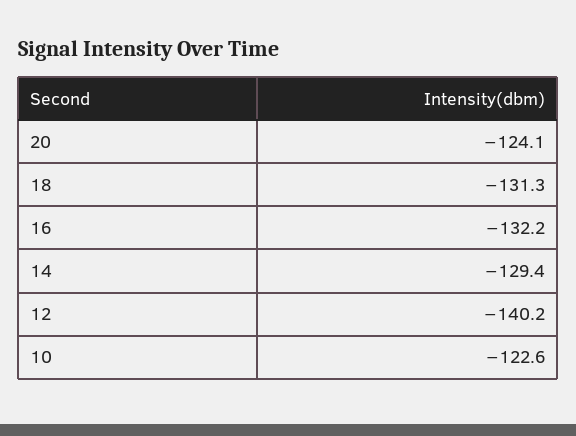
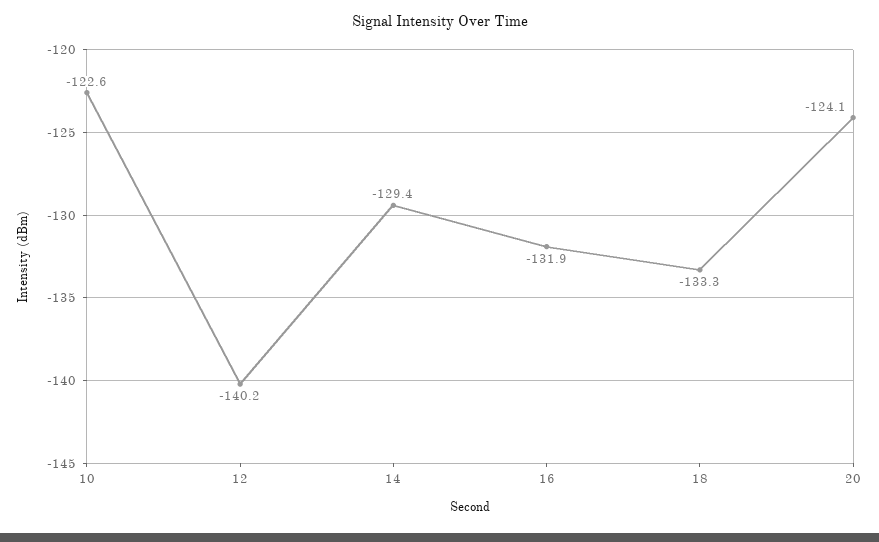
18: -131.3 -> -133.3
16: -132.2 -> -131.9

